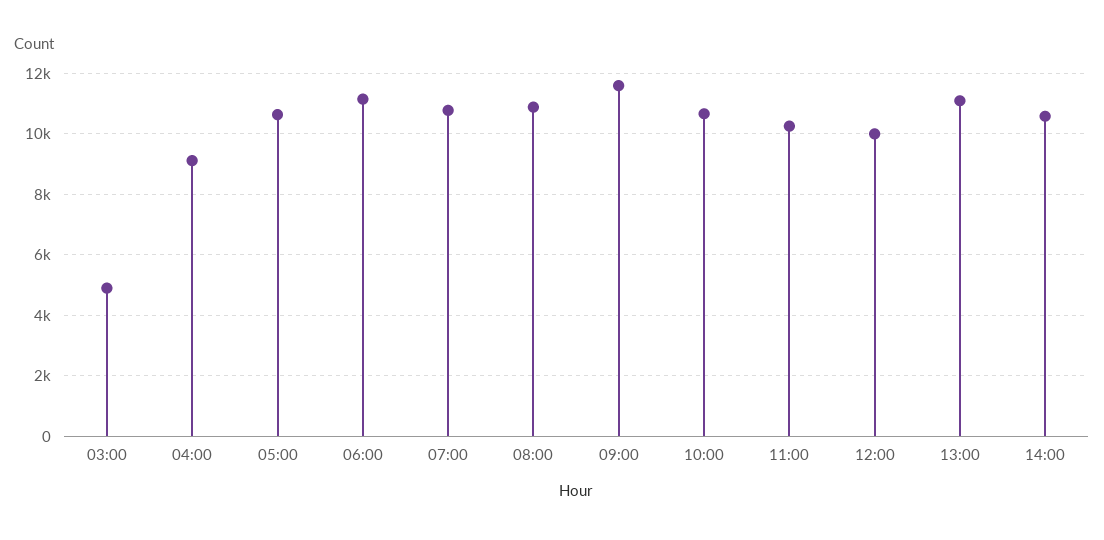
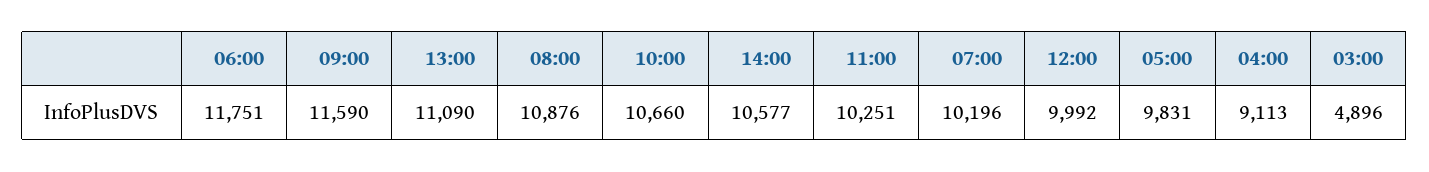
05:00: 10600 -> 9831
06:00: 11200 -> 11751
07:00: 10800 -> 10196

